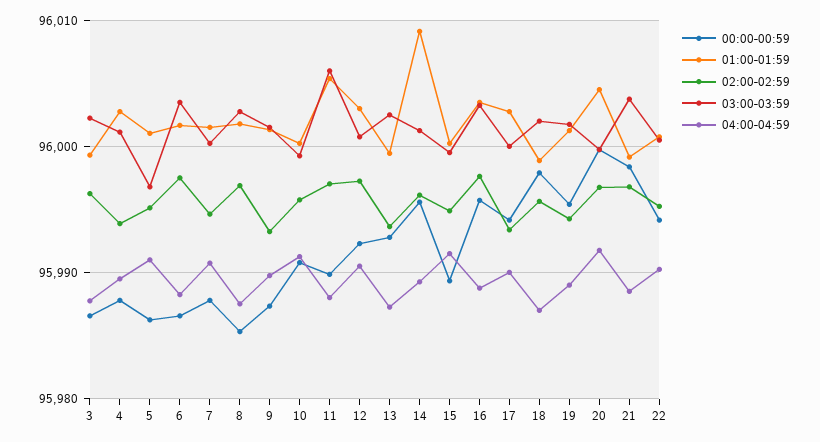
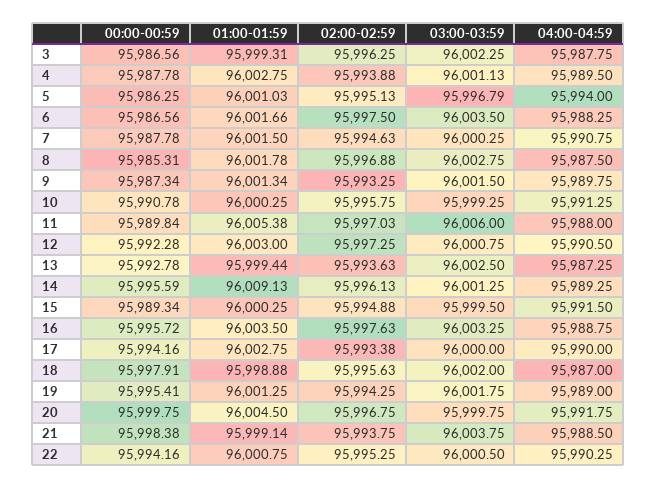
04:00-04:59, 5: 95991 -> 95994
02:00-02:59, 21: 95997 -> 95993.75

